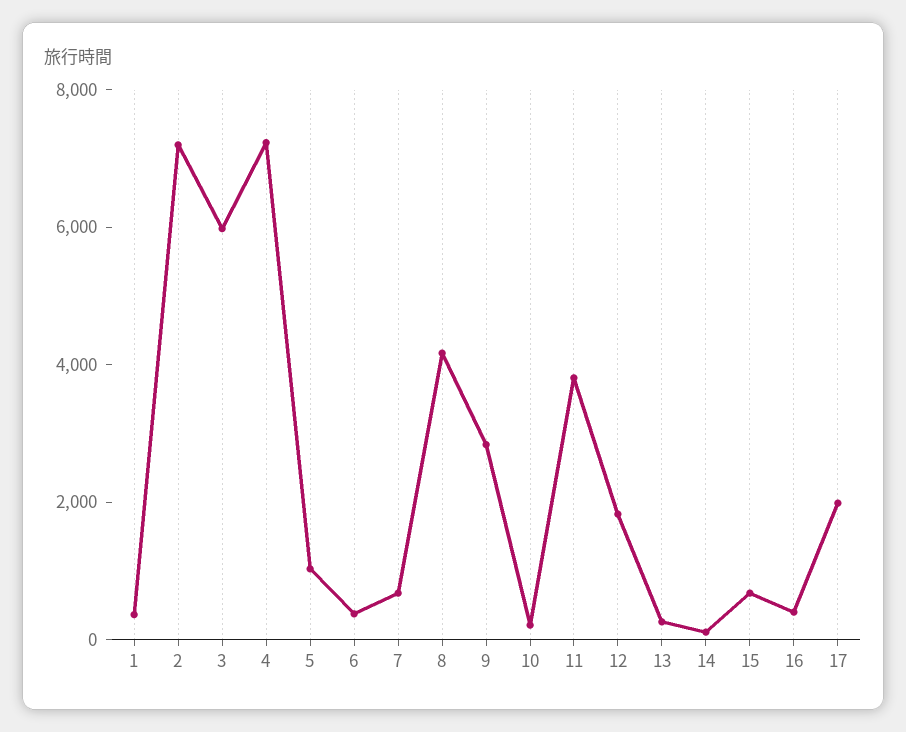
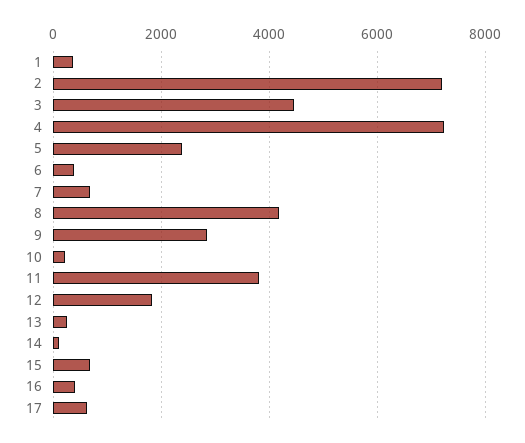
3: 6000 -> 4400
5: 1000 -> 2400
17: 2000 -> 600

